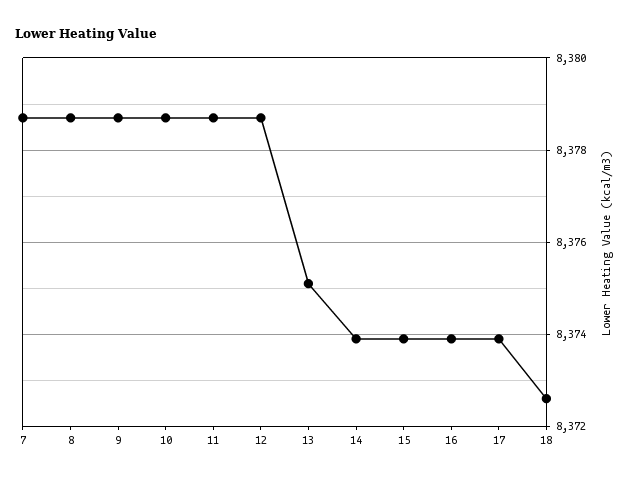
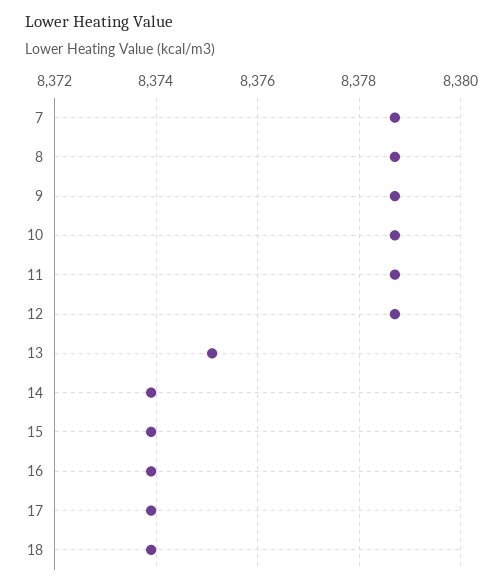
18: 8372.5 -> 8374

